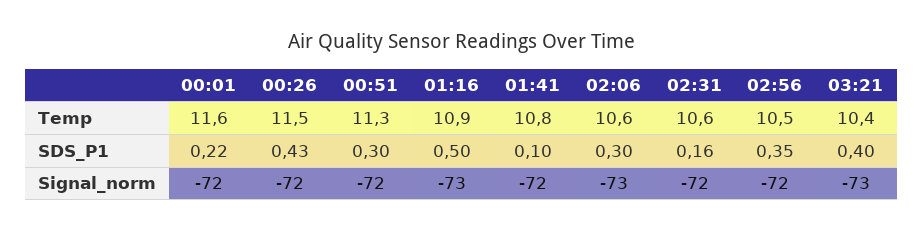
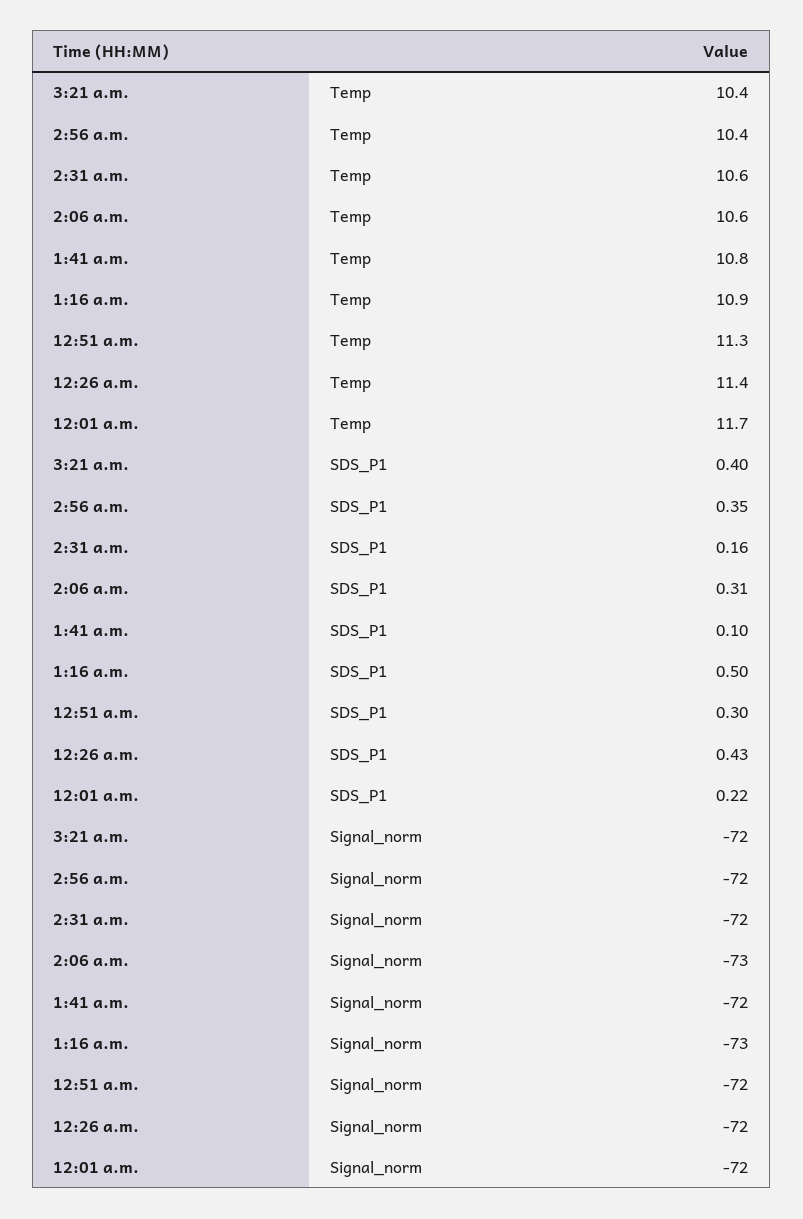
00:01, Temp: 11.6 -> 11.7
00:26, Temp: 11.5 -> 11.4
02:56, Temp: 10.5 -> 10.4
02:06, SDS_P1: 0.3 -> 0.31
03:21, Signal_norm: -73 -> -72

